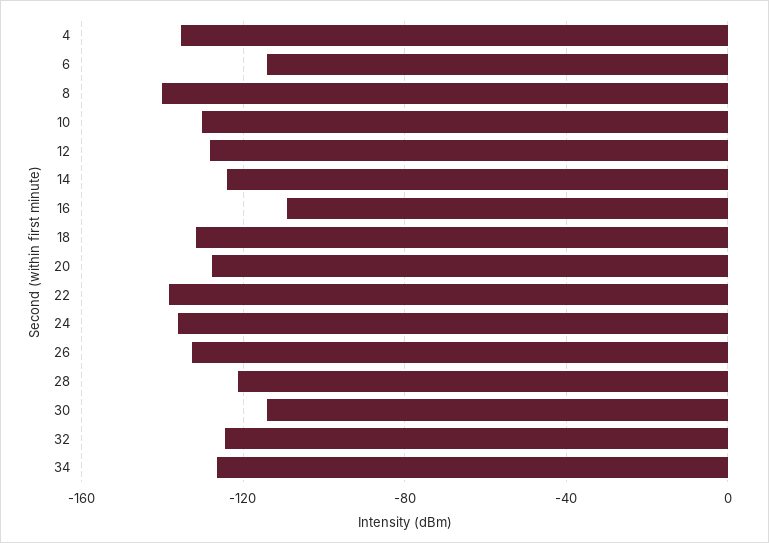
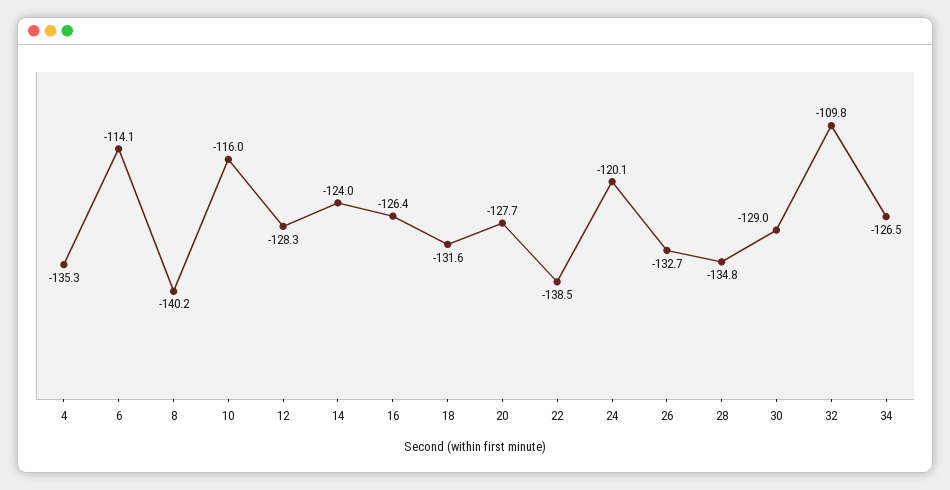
10: -130 -> -116
16: -110 -> -126.4
24: -135 -> -120.1
28: -120 -> -134.8
30: -115 -> -129
32: -125 -> -109.8

